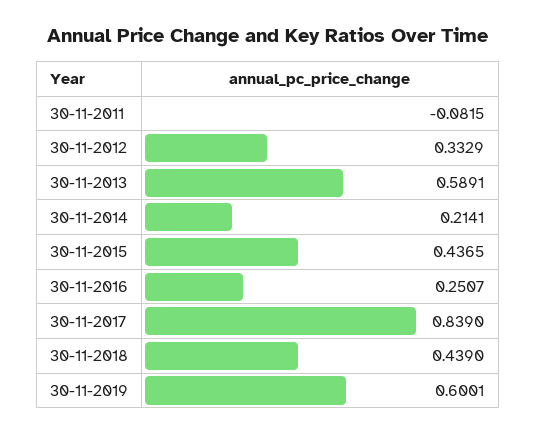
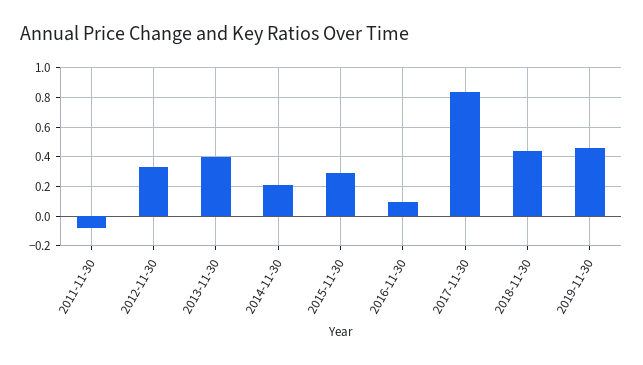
30-11-2013: 0.5891 -> 0.4
30-11-2015: 0.4365 -> 0.3
30-11-2016: 0.2507 -> 0.1
30-11-2019: 0.6001 -> 0.45

